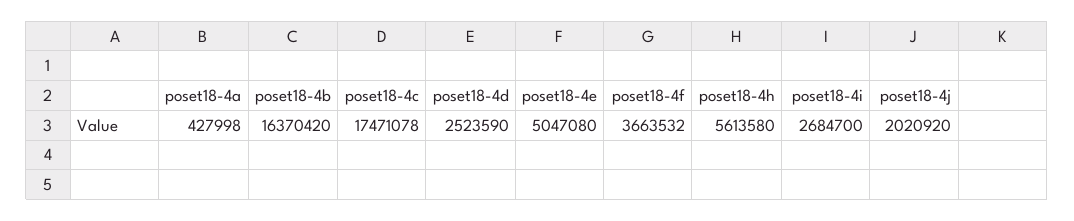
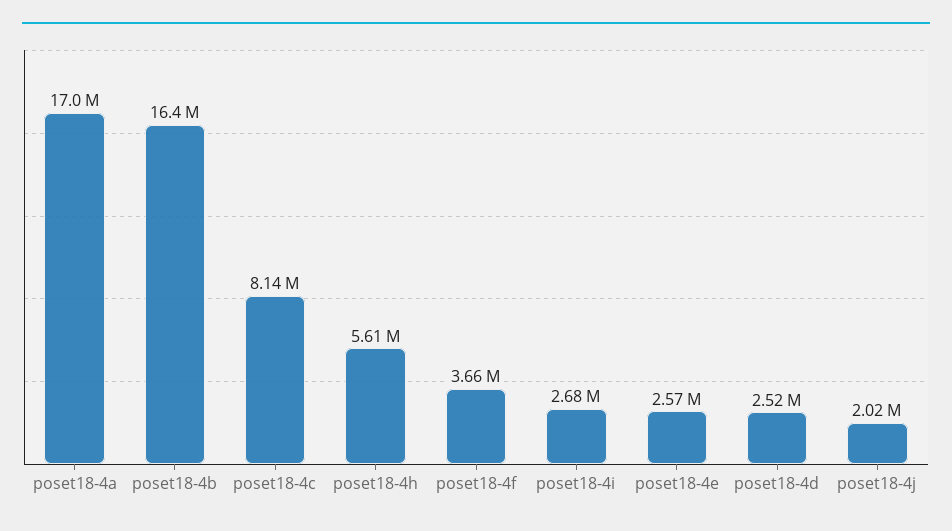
poset18-4a: 427998 -> 17000000
poset18-4c: 17471078 -> 8140000
poset18-4e: 5047080 -> 2570000

